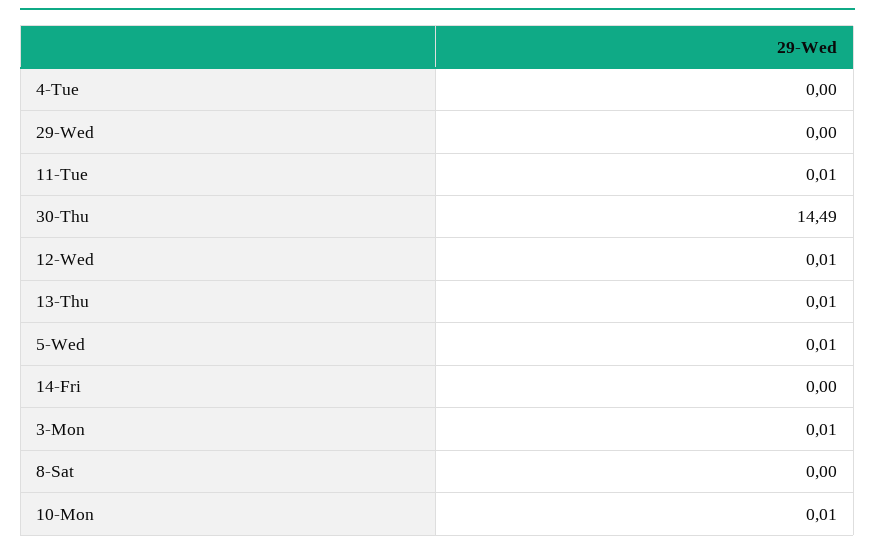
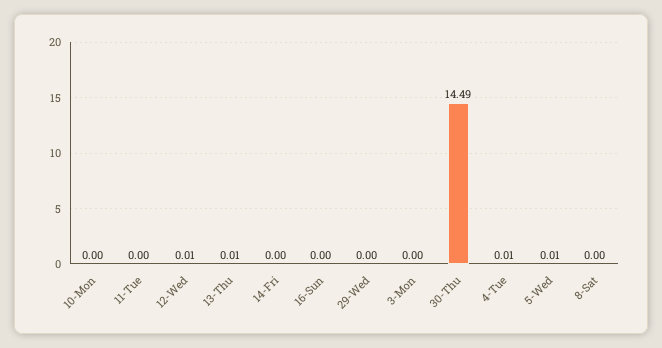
4-Tue: 0 -> 0.01
11-Tue: 0.01 -> 0
3-Mon: 0.01 -> 0
10-Mon: 0.01 -> 0
16-Sun: none -> 0

